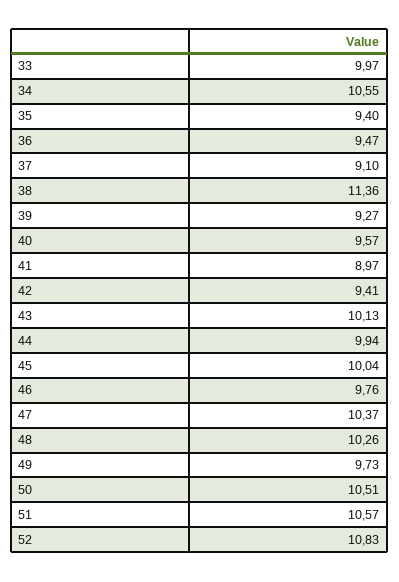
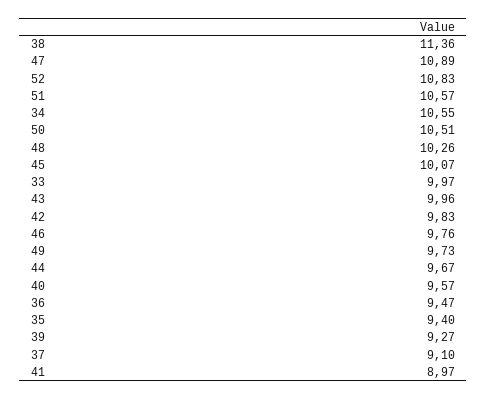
42: 9.41 -> 9.83
43: 10.13 -> 9.96
44: 9.94 -> 9.67
45: 10.04 -> 10.07
47: 10.37 -> 10.89

